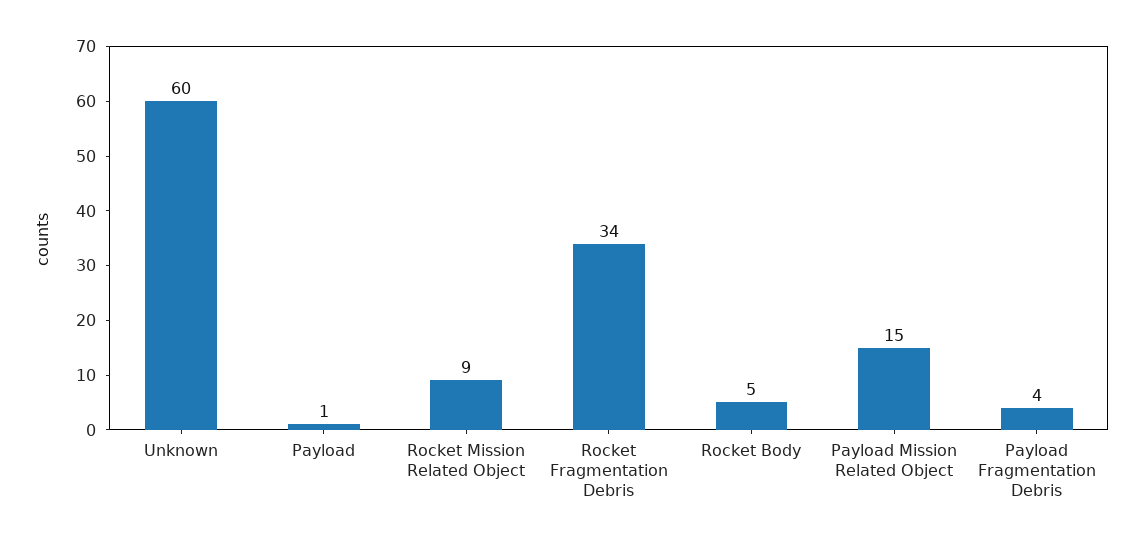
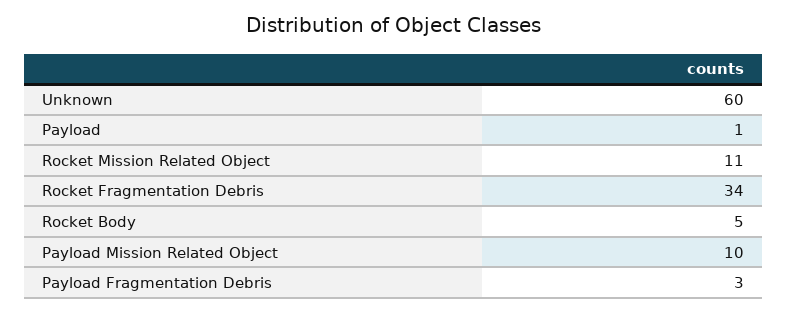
Rocket Mission Related Object: 9 -> 11
Payload Mission Related Object: 15 -> 10
Payload Fragmentation Debris: 4 -> 3

